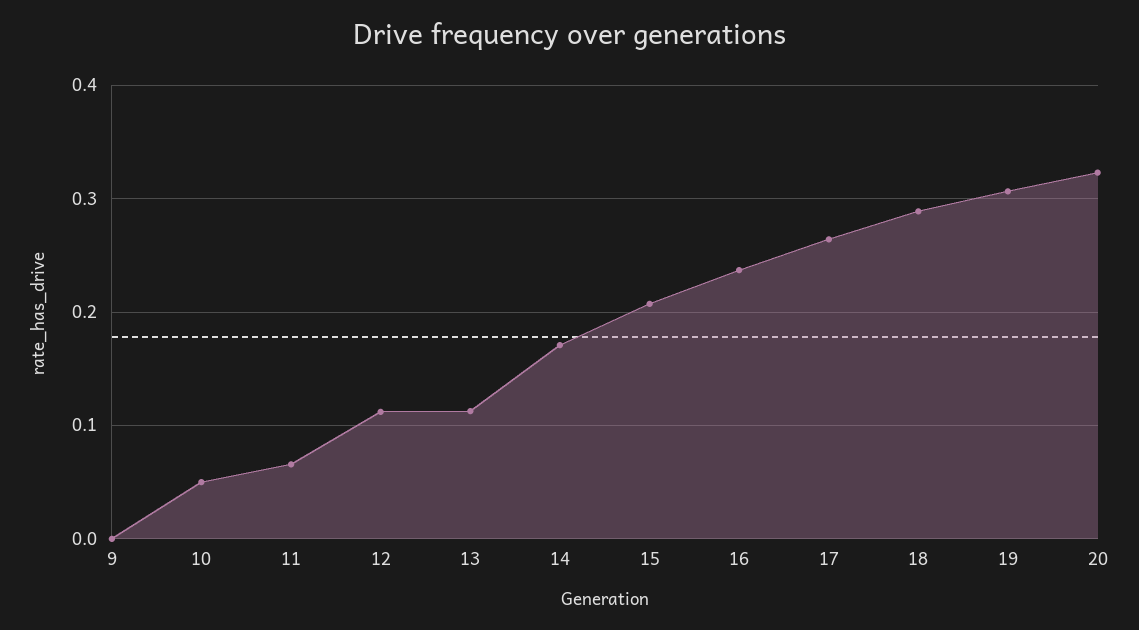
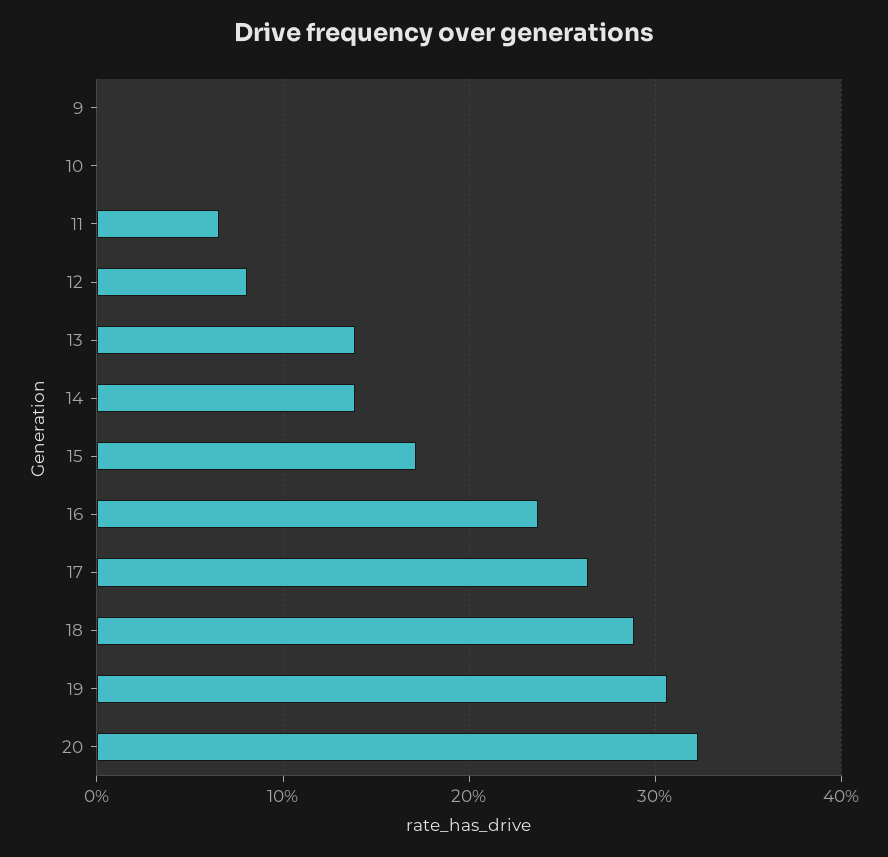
10: 0.05 -> 0
12: 0.11 -> 0.08
13: 0.11 -> 0.14
14: 0.17 -> 0.14
15: 0.21 -> 0.17

